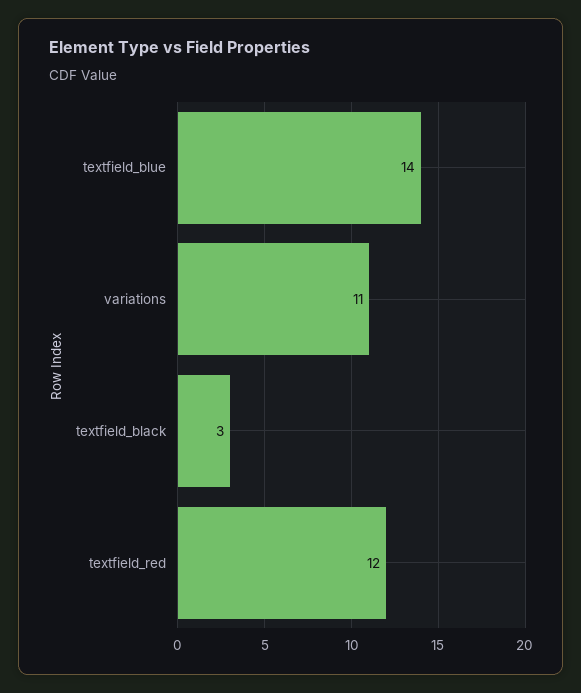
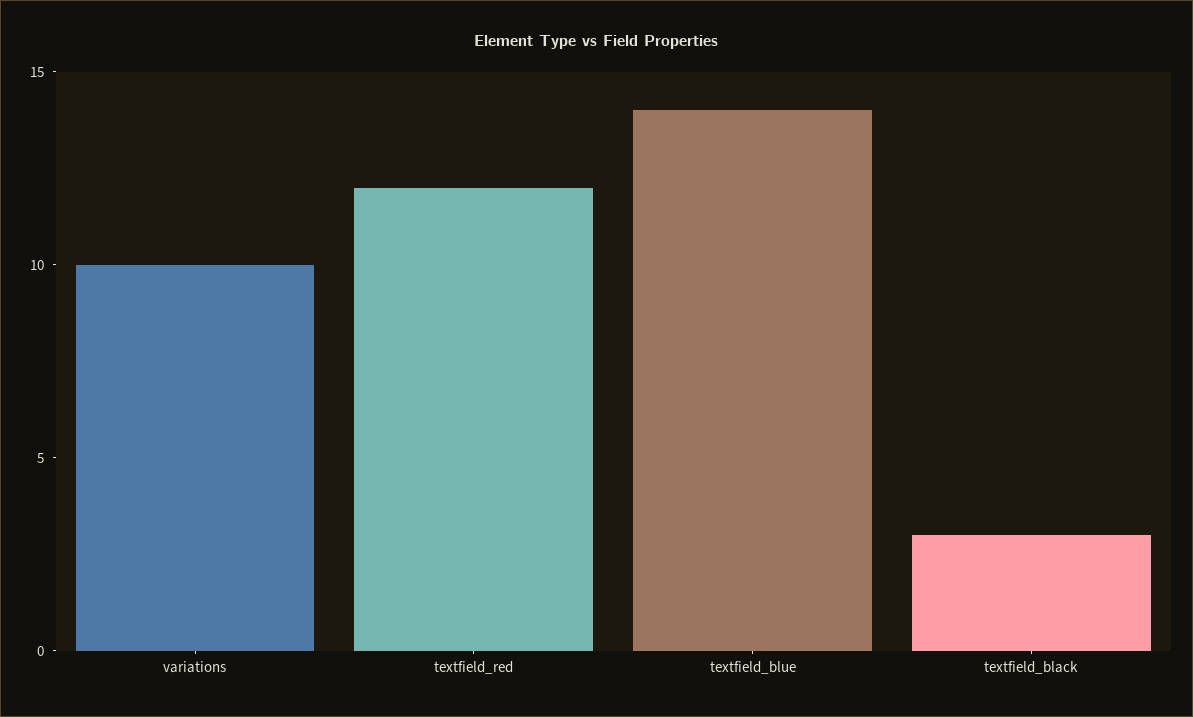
variations: 11 -> 10

